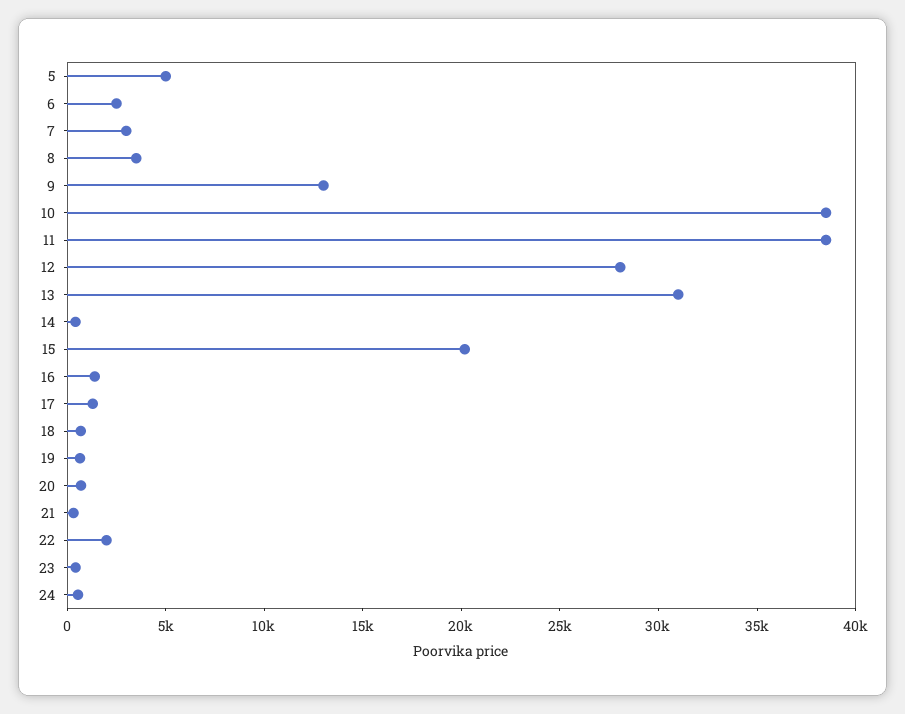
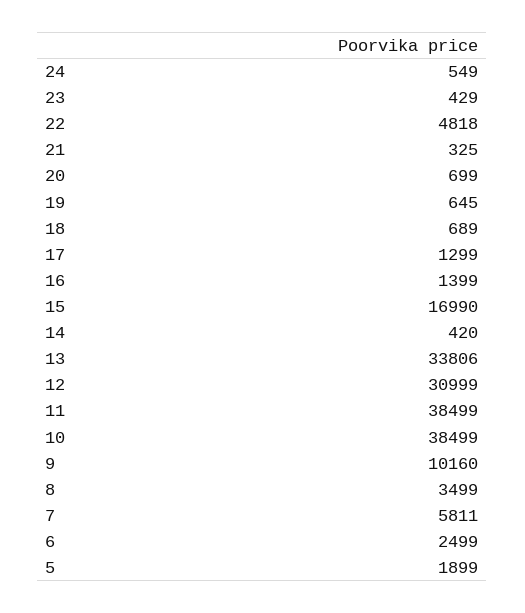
5: 5000 -> 1899
7: 3000 -> 5811
9: 13000 -> 10160
12: 28000 -> 30999
13: 31000 -> 33806
15: 20000 -> 16990
22: 2000 -> 4818

